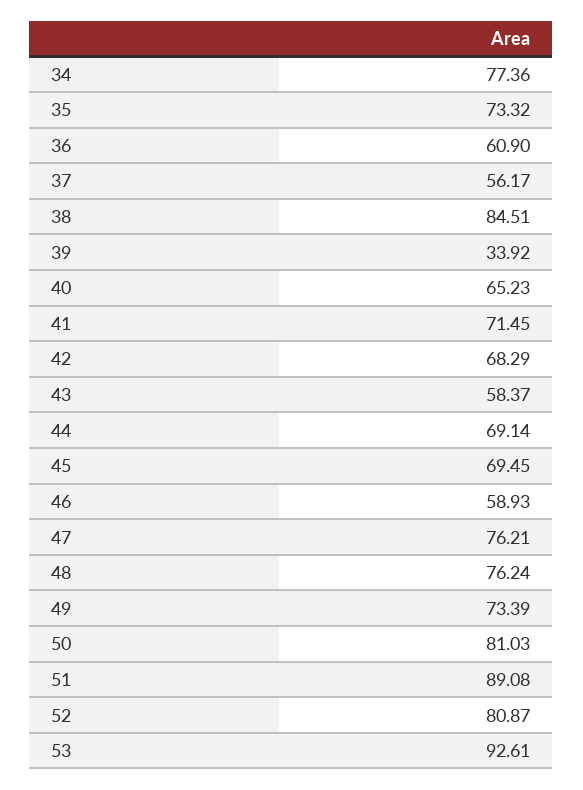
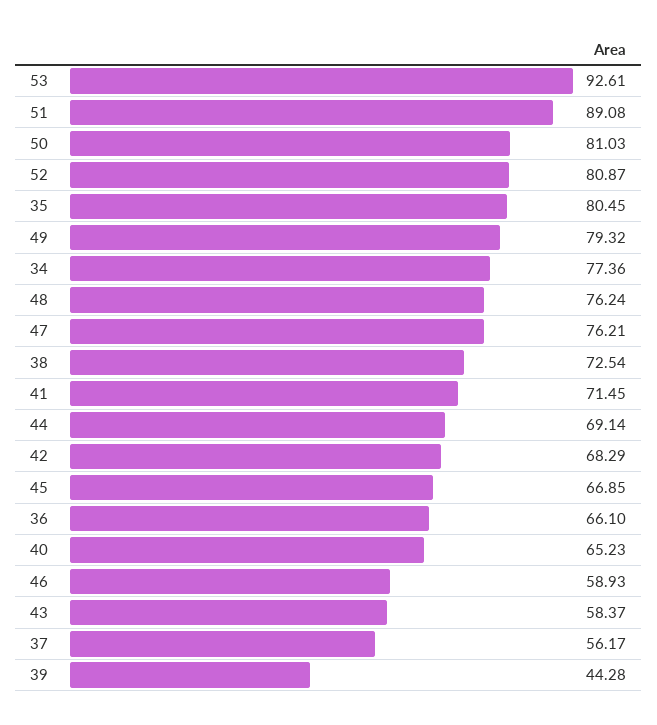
35: 73.32 -> 80.45
36: 60.9 -> 66.1
38: 84.51 -> 72.54
39: 33.92 -> 44.28
45: 69.45 -> 66.85
49: 73.39 -> 79.32

